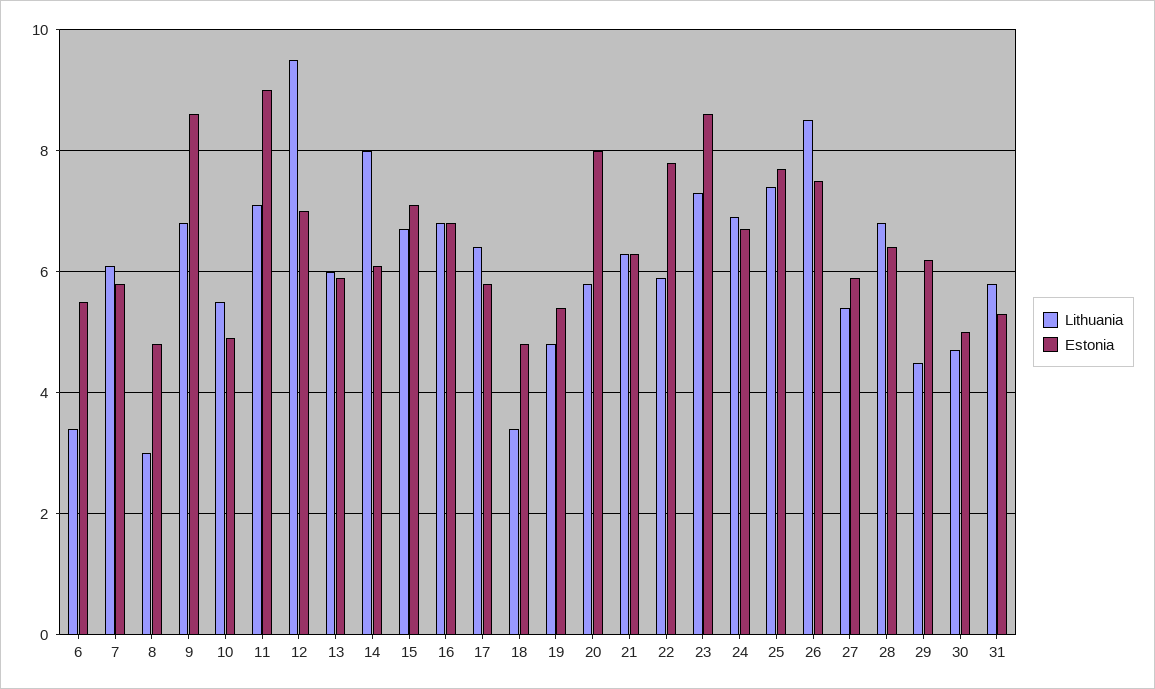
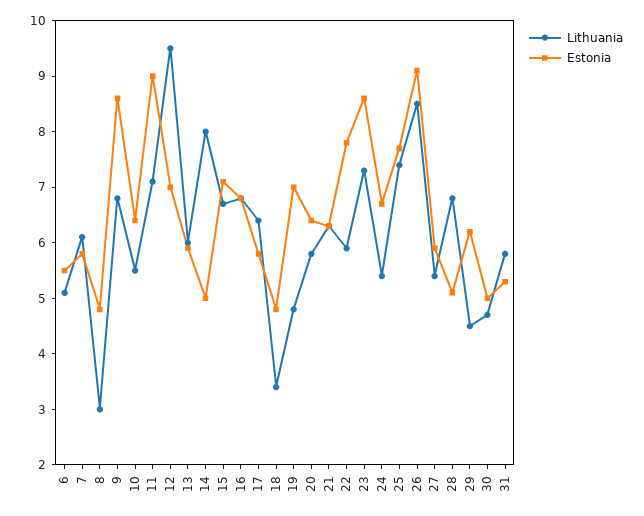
Lithuania, 6: 3.5 -> 5
Estonia, 10: 5 -> 6.5
Estonia, 14: 6 -> 5
Estonia, 19: 5.5 -> 7
Estonia, 20: 8 -> 6.5
Lithuania, 24: 7 -> 5.5
Estonia, 26: 7.5 -> 9
Estonia, 28: 6.5 -> 5

